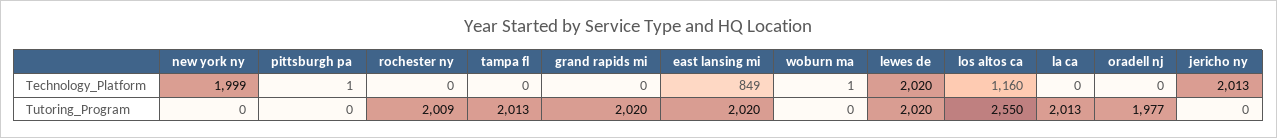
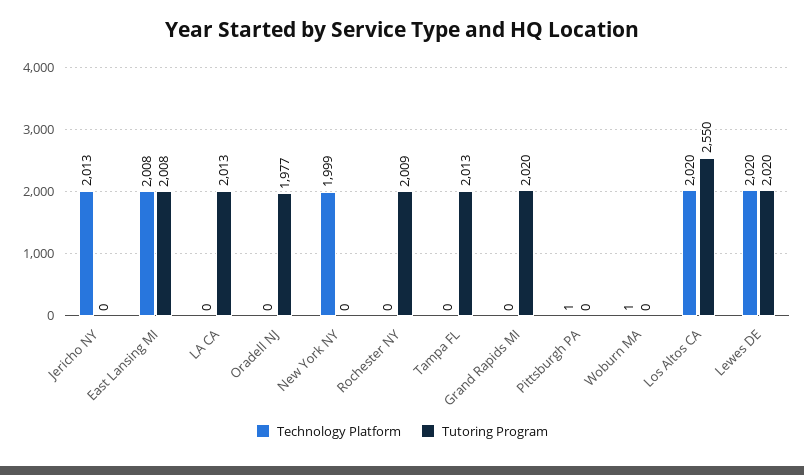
Technology_Platform, east lansing mi: 849 -> 2008
Technology_Platform, los altos ca: 1160 -> 2020
Tutoring_Program, east lansing mi: 2020 -> 2008

